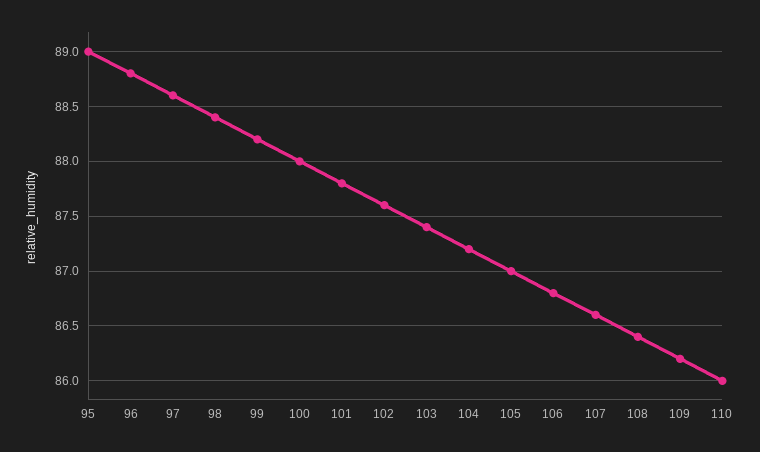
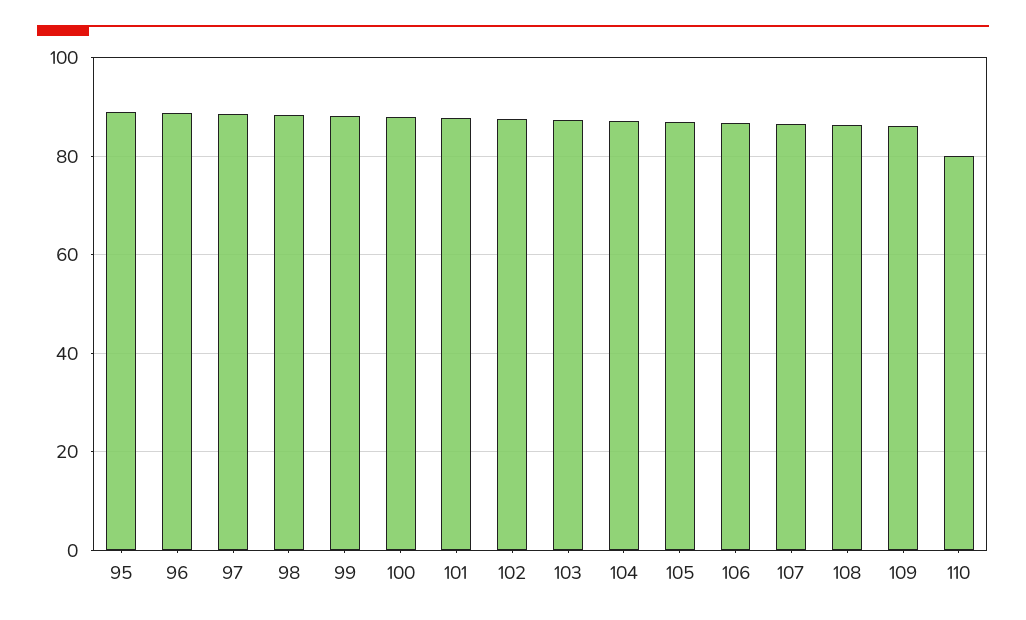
110: 86 -> 80

